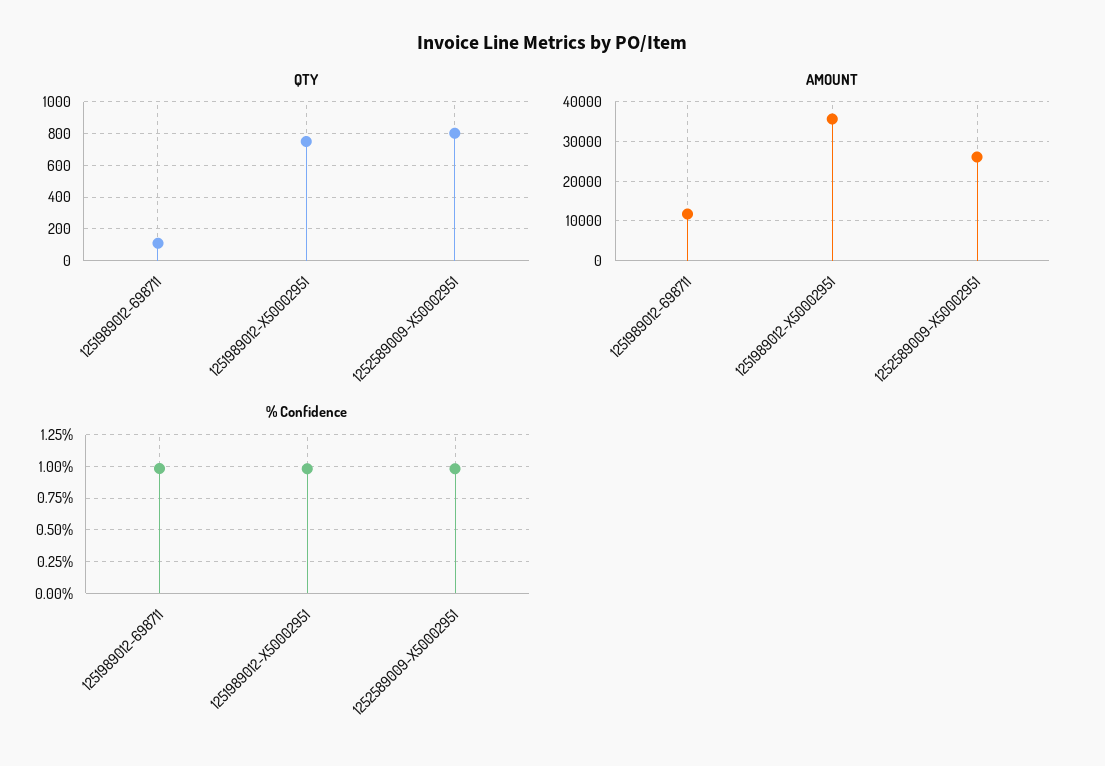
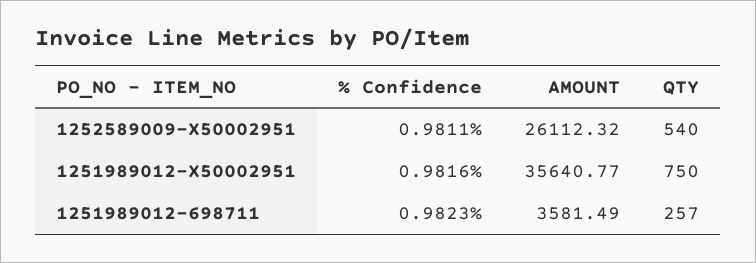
QTY, 1251989012-698711: 100 -> 257
QTY, 1252589009-X50002951: 800 -> 540
AMOUNT, 1251989012-698711: 12000 -> 3581.49

